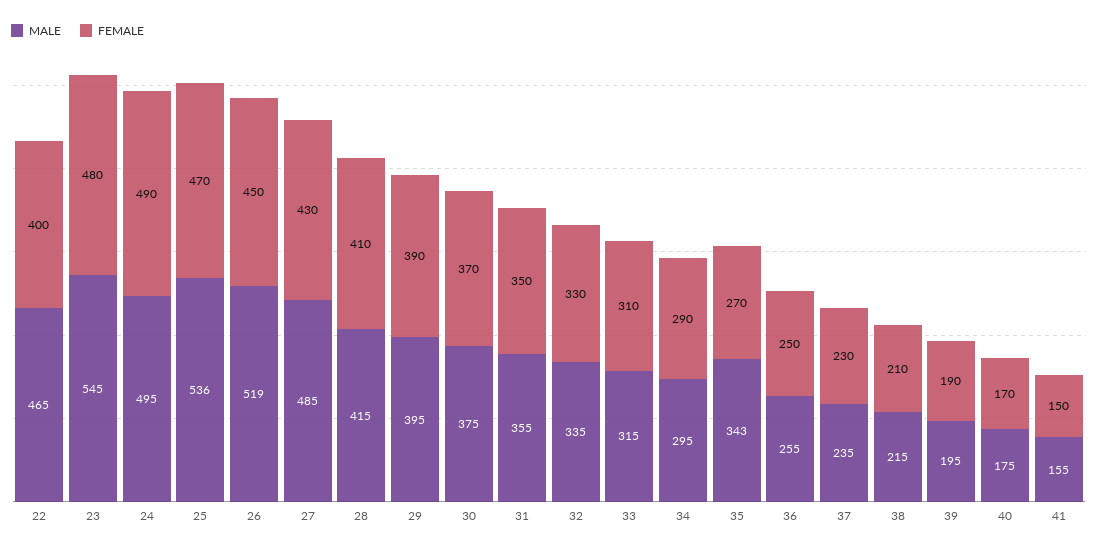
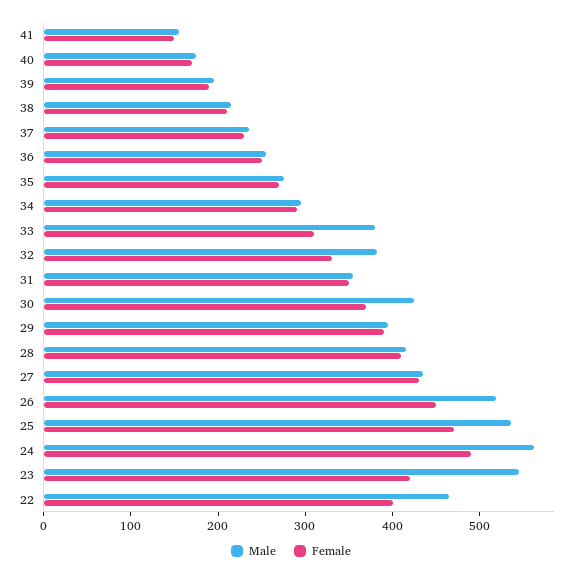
FEMALE, 23: 480 -> 420
MALE, 24: 495 -> 560
MALE, 27: 485 -> 440
MALE, 30: 375 -> 420
MALE, 32: 335 -> 380
MALE, 33: 315 -> 380
MALE, 35: 343 -> 280

